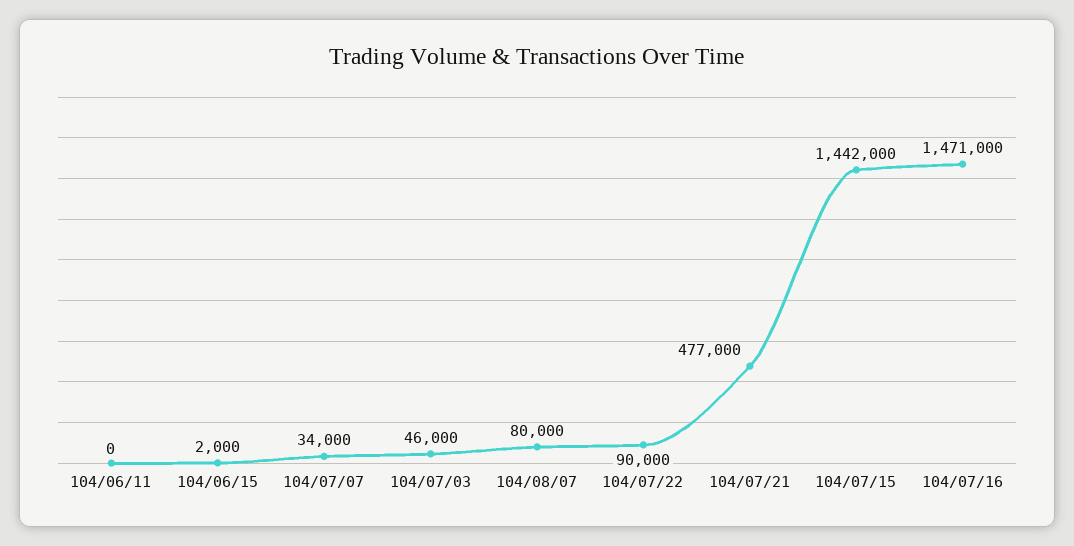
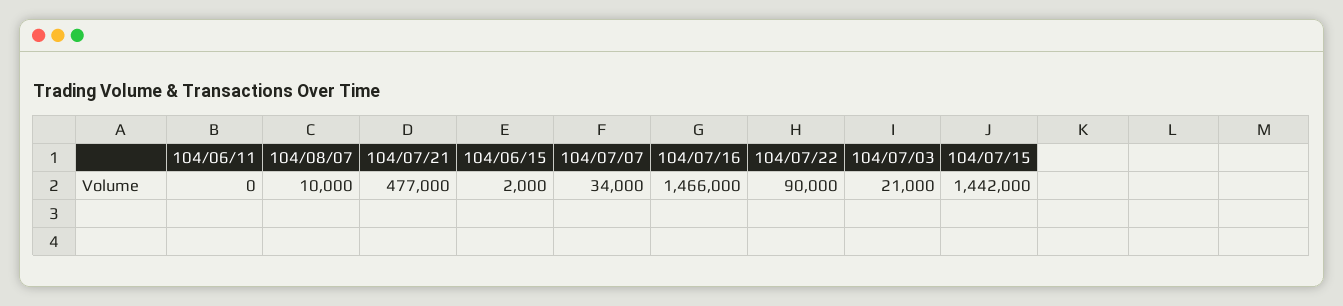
104/07/03: 46000 -> 21000
104/08/07: 80000 -> 10000
104/07/16: 1471000 -> 1466000

